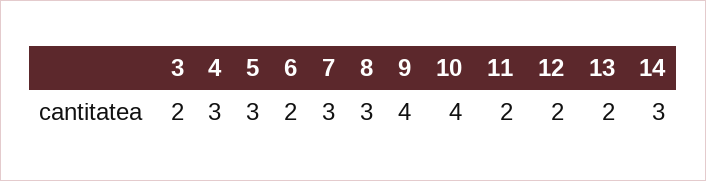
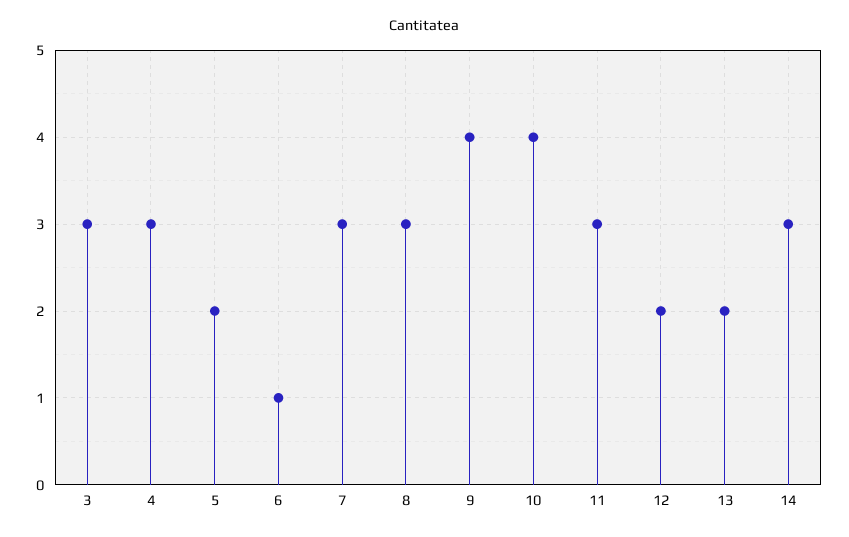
3: 2 -> 3
5: 3 -> 2
6: 2 -> 1
11: 2 -> 3

